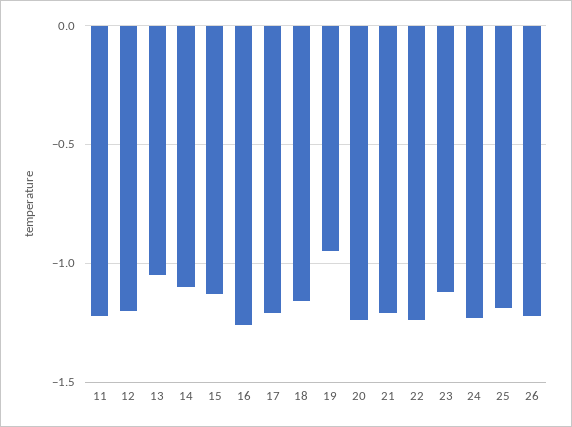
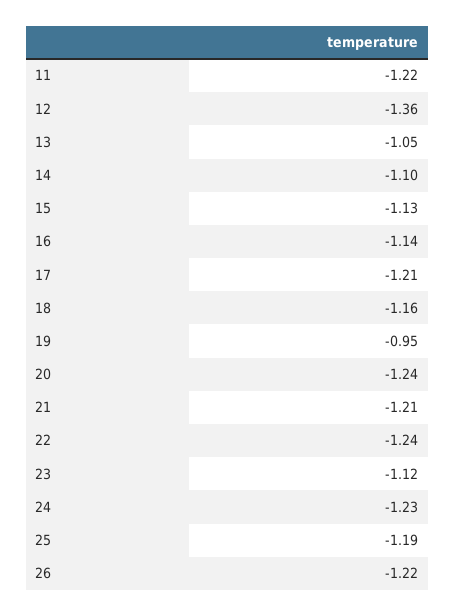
12: -1.2 -> -1.36
16: -1.25 -> -1.14

